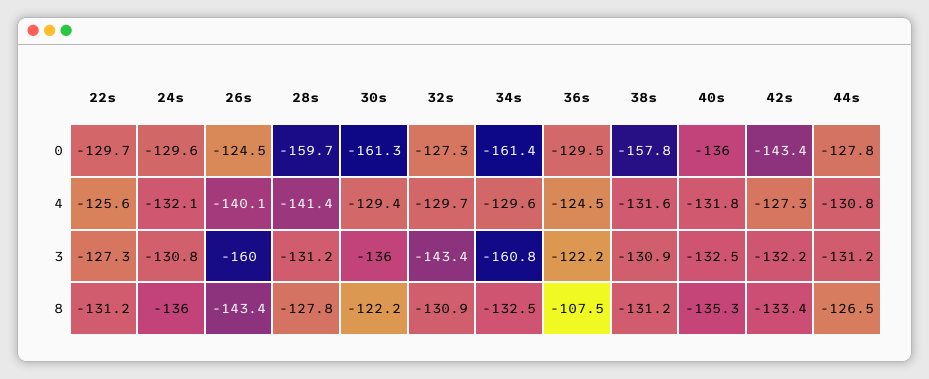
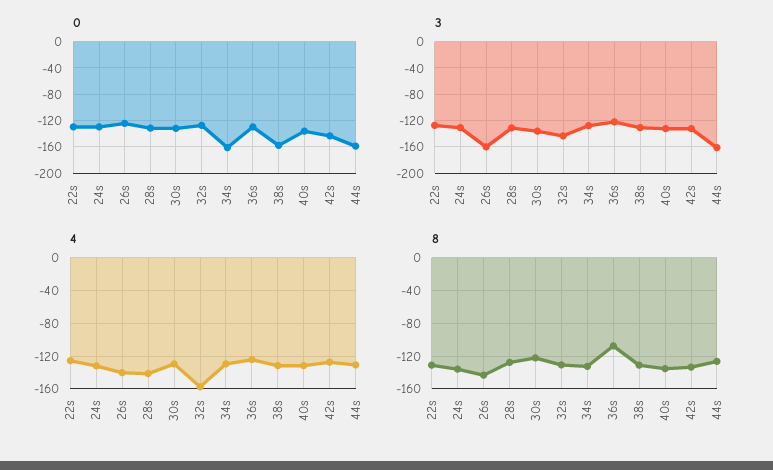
0, 28s: -159.7 -> -130
0, 30s: -161.3 -> -130
0, 44s: -127.8 -> -160
4, 32s: -129.7 -> -160
3, 34s: -160.8 -> -130
3, 44s: -131.2 -> -160

